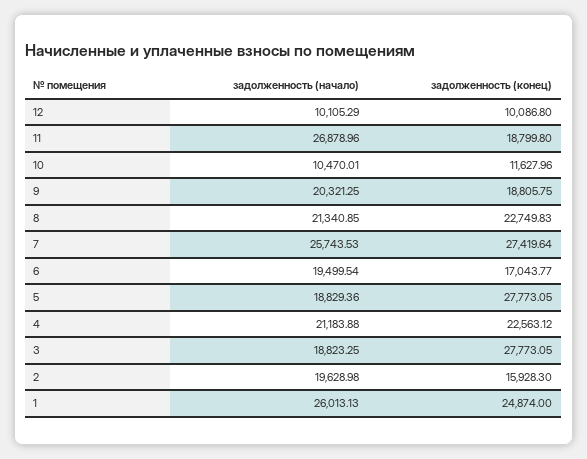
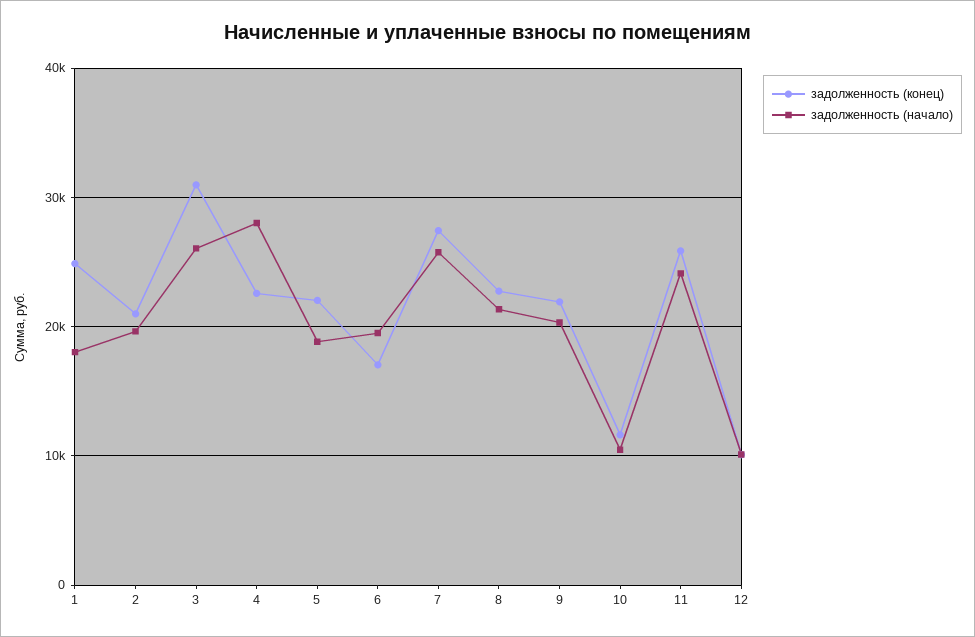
задолженность (начало), 11: 26878.96 -> 24000
задолженность (конец), 11: 18799.8 -> 26000
задолженность (конец), 9: 18805.75 -> 22000
задолженность (конец), 5: 27773.05 -> 22000
задолженность (начало), 4: 21183.88 -> 28000
задолженность (начало), 3: 18823.25 -> 26000
задолженность (конец), 3: 27773.05 -> 31000
задолженность (конец), 2: 15928.3 -> 21000
задолженность (начало), 1: 26013.13 -> 18000

